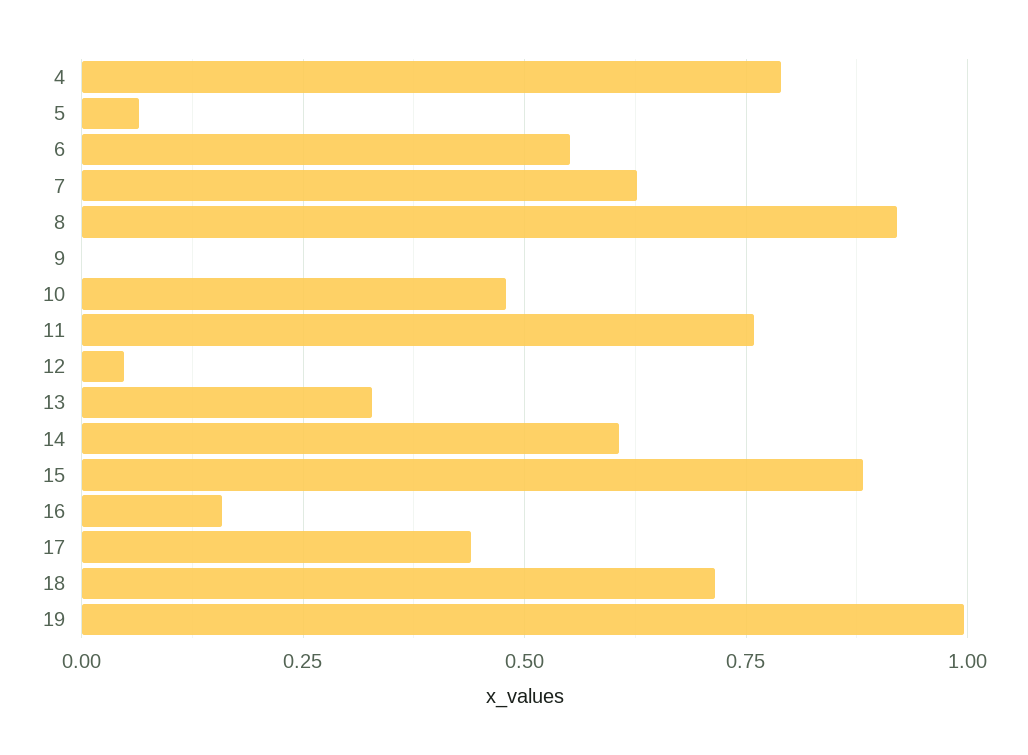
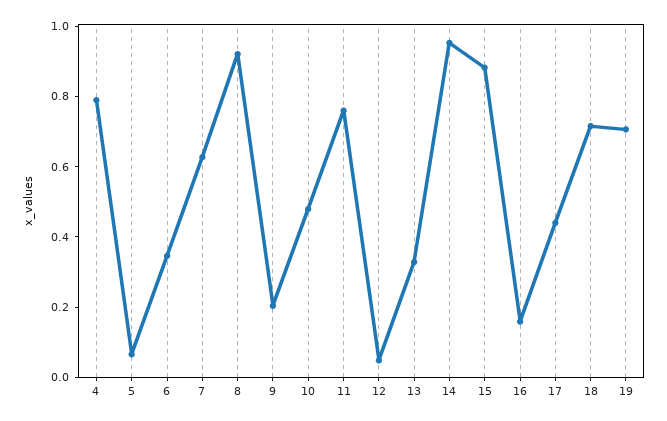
6: 0.55 -> 0.35
9: 0 -> 0.2
14: 0.6 -> 0.95
19: 1 -> 0.7

